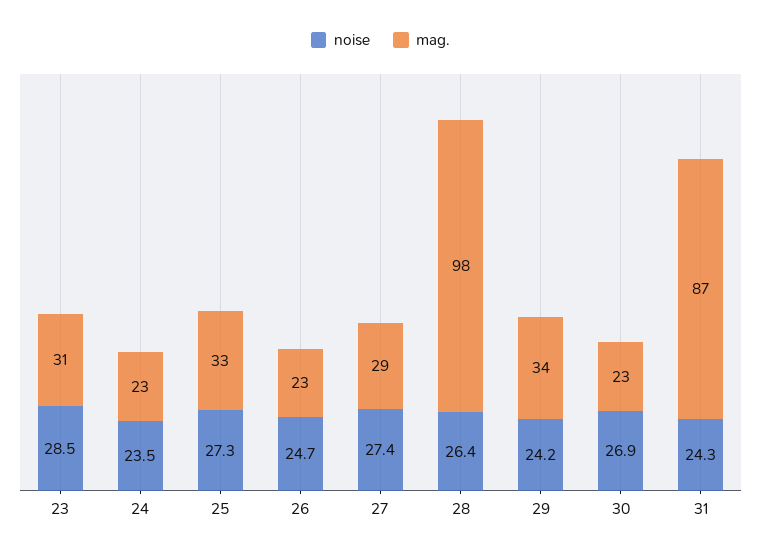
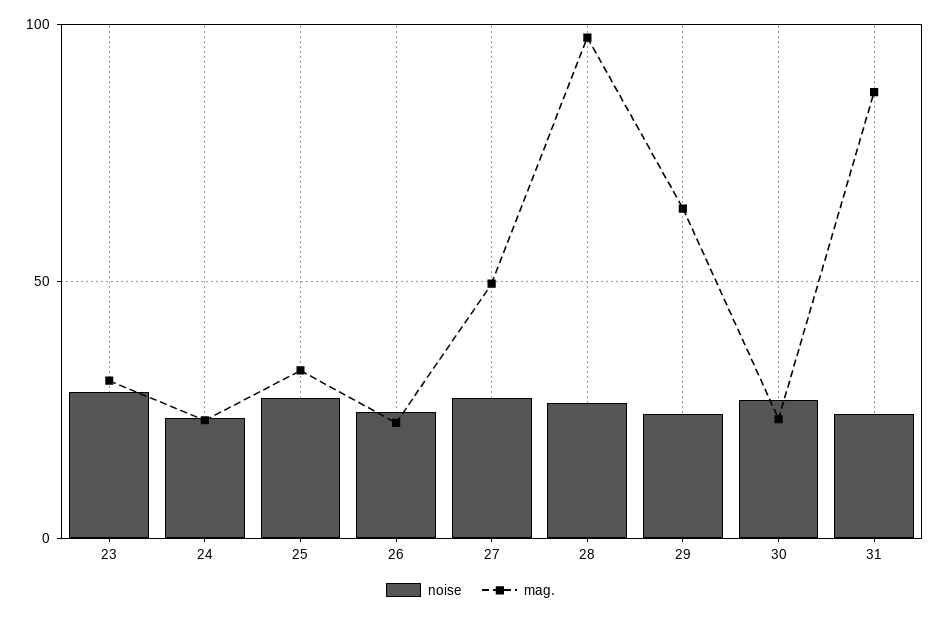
mag., 27: 29 -> 50
mag., 29: 34 -> 65

